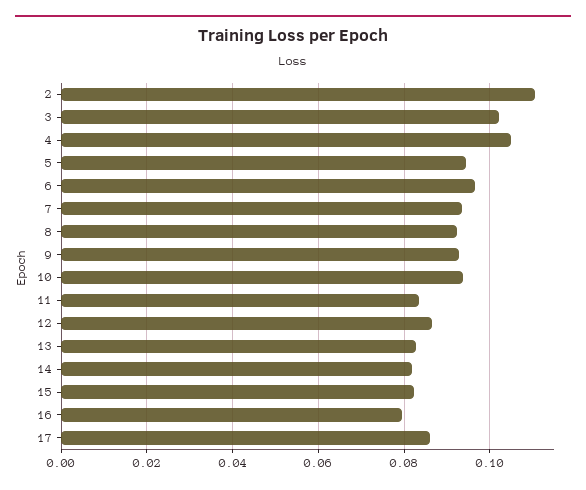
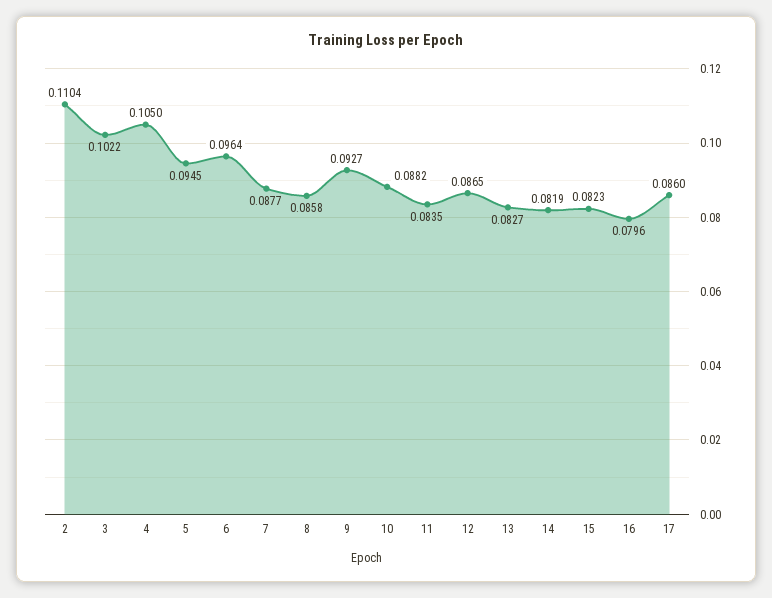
7: 0.094 -> 0.0877
8: 0.092 -> 0.0858
10: 0.094 -> 0.0882

